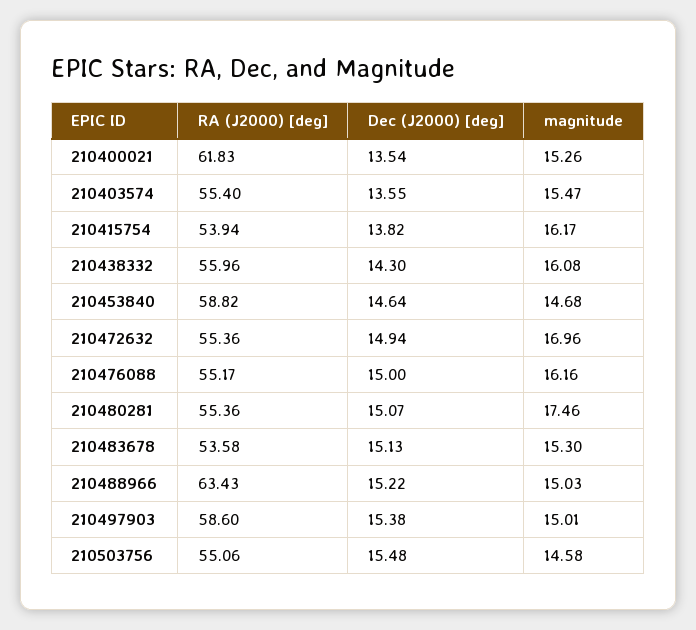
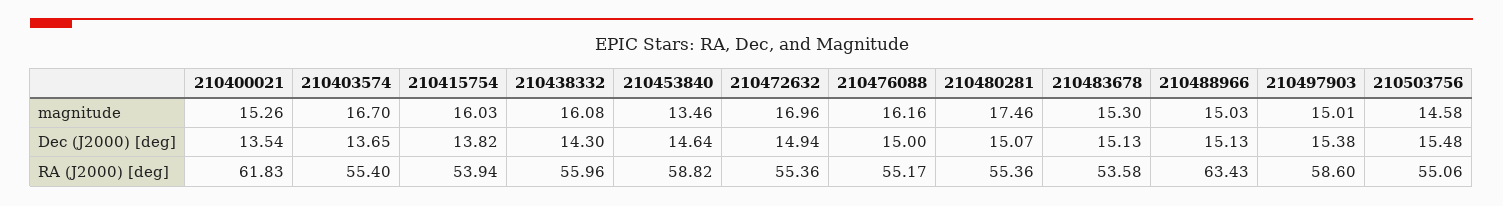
Dec (J2000) [deg], 210403574: 13.55 -> 13.65
magnitude, 210403574: 15.47 -> 16.7
magnitude, 210415754: 16.17 -> 16.03
magnitude, 210453840: 14.68 -> 13.46
Dec (J2000) [deg], 210488966: 15.22 -> 15.13

